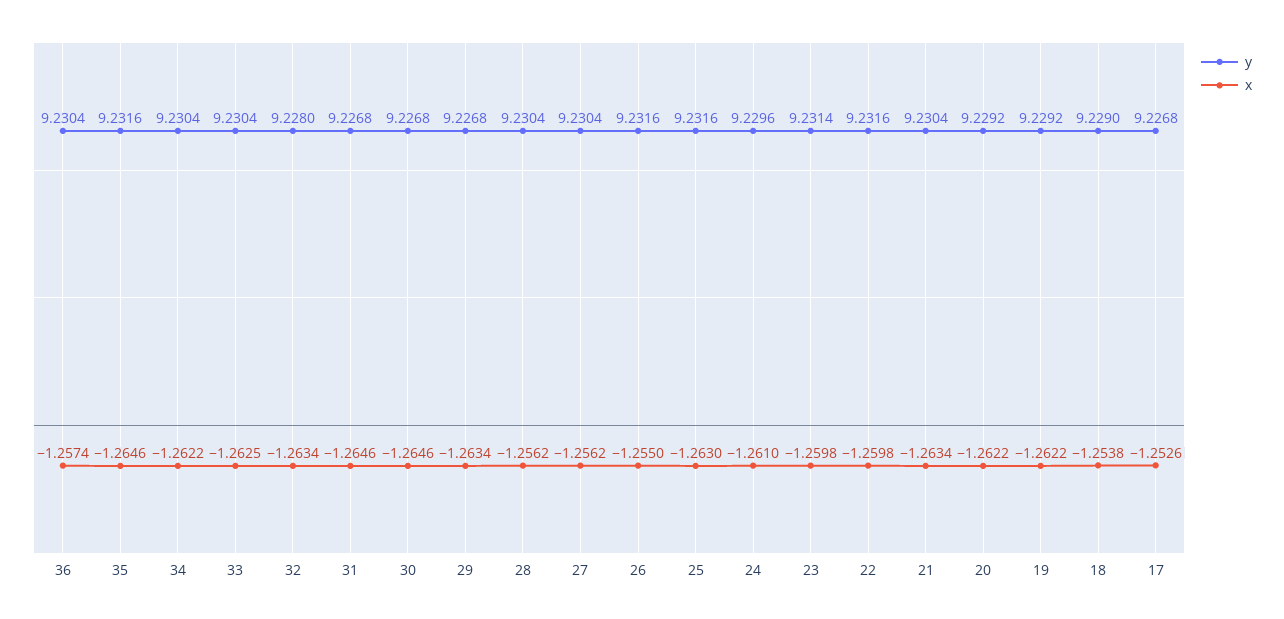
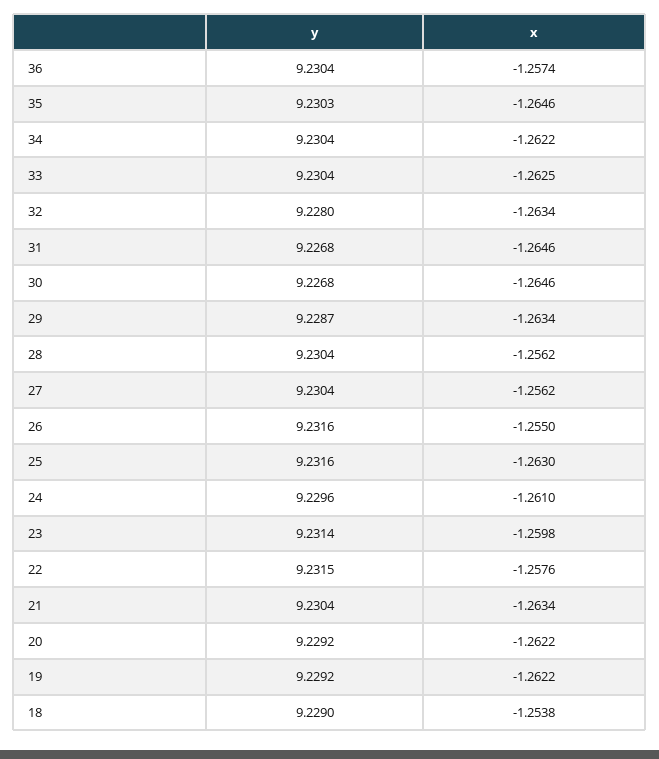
y, 35: 9.2316 -> 9.2303
y, 29: 9.2268 -> 9.2287
y, 22: 9.2316 -> 9.2315
x, 22: -1.2598 -> -1.2576
y, 17: 9.2268 -> none
x, 17: -1.2526 -> none

